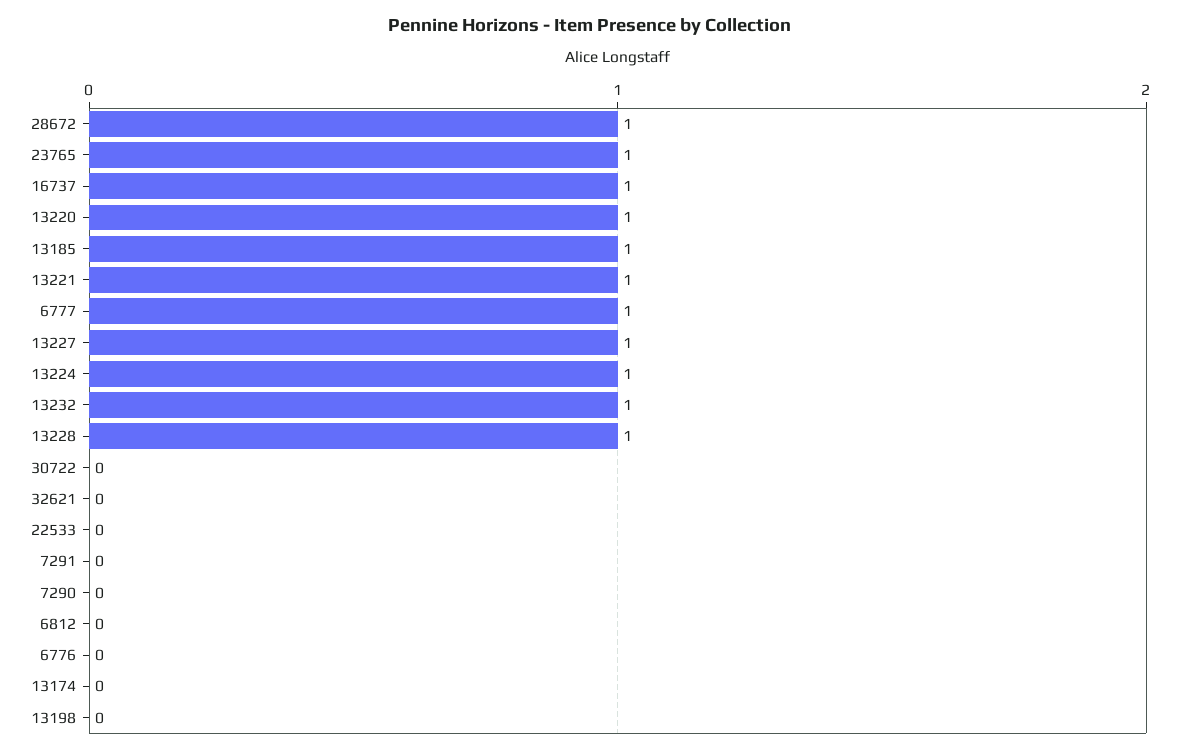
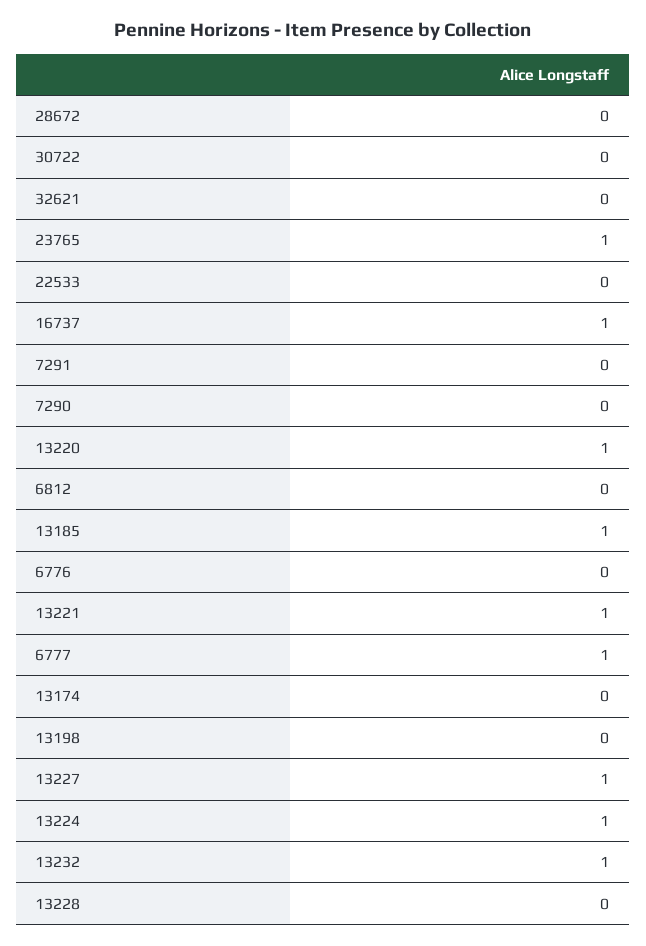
28672: 1 -> 0
13228: 1 -> 0

